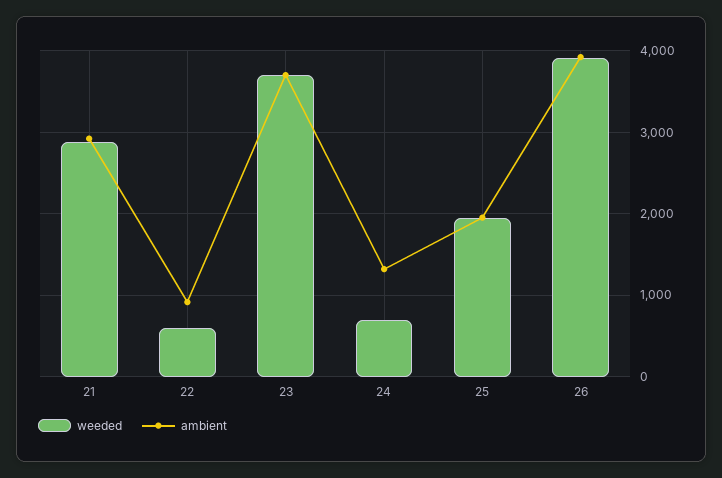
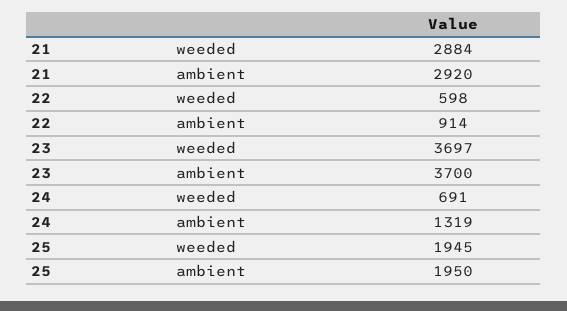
weeded, 26: 3900 -> none
ambient, 26: 3900 -> none

